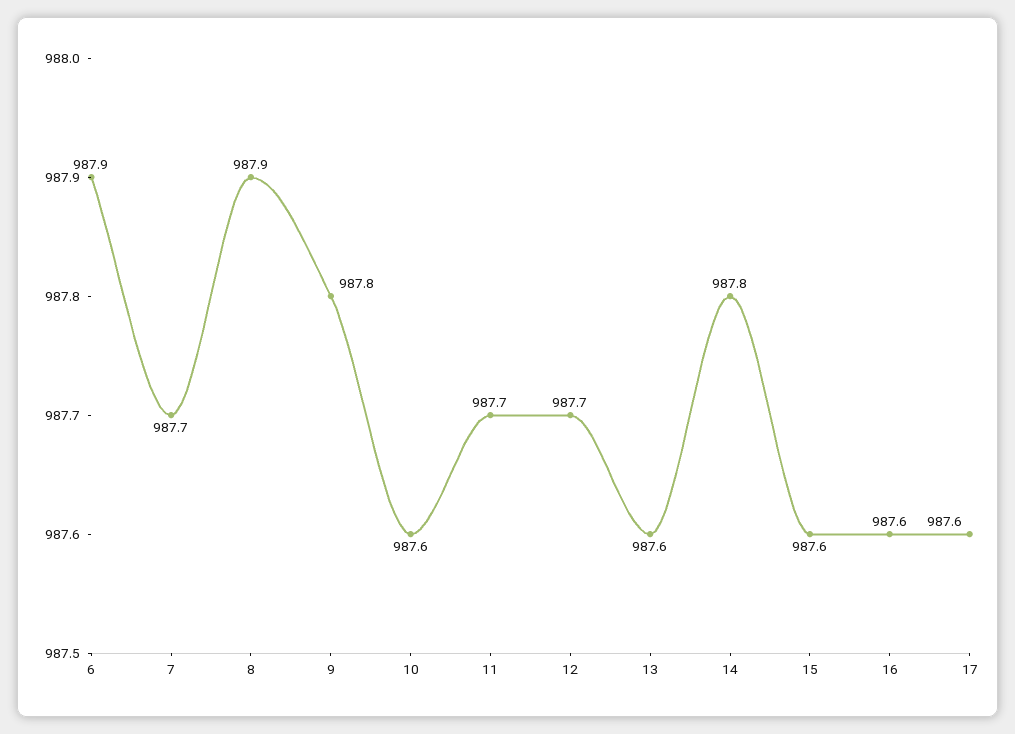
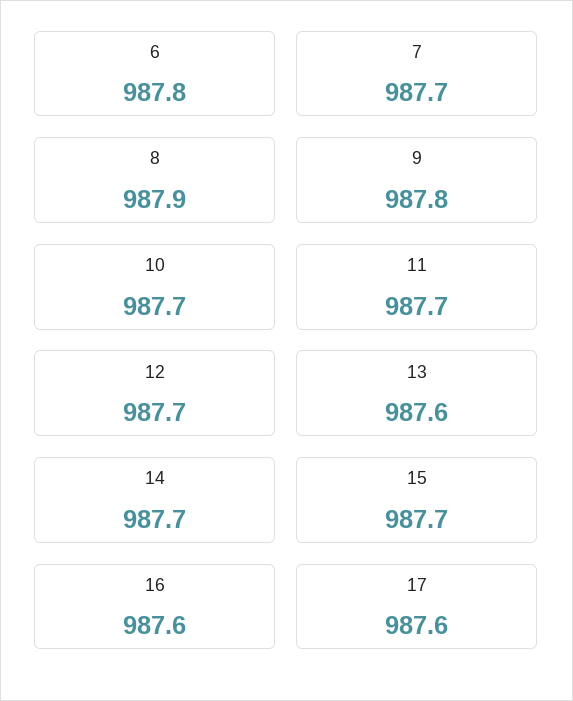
6: 987.9 -> 987.8
10: 987.6 -> 987.7
14: 987.8 -> 987.7
15: 987.6 -> 987.7

